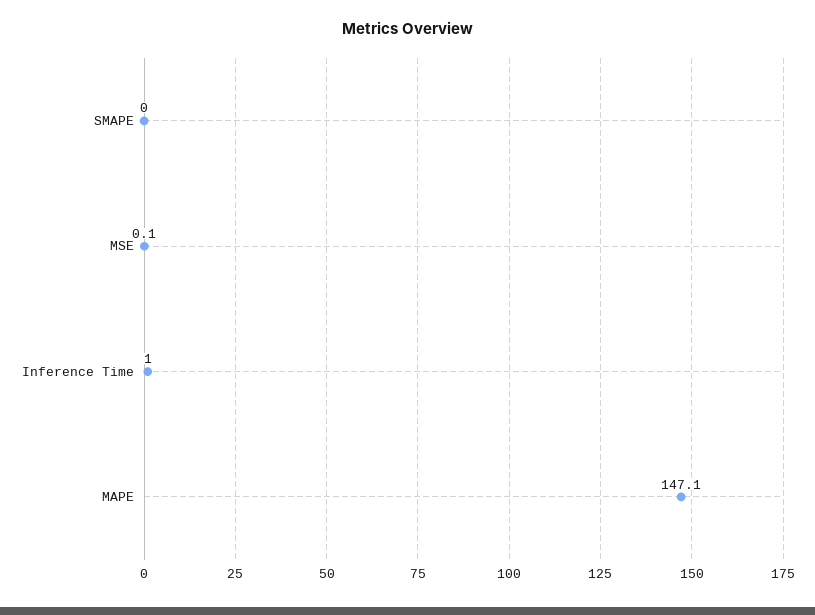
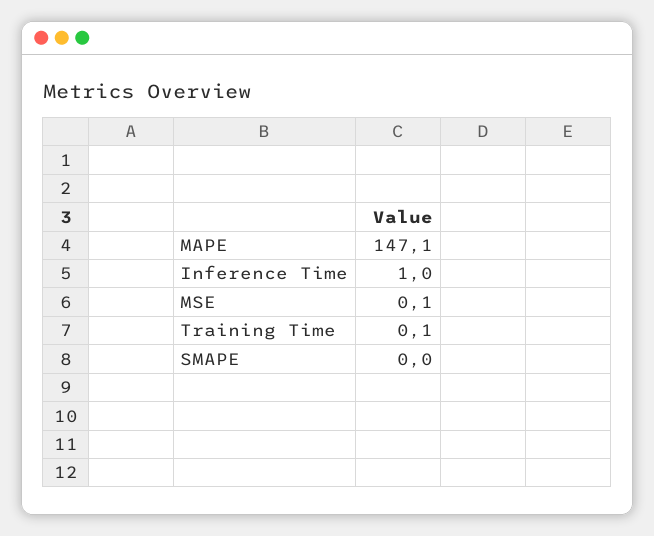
Training Time: none -> 0.1

